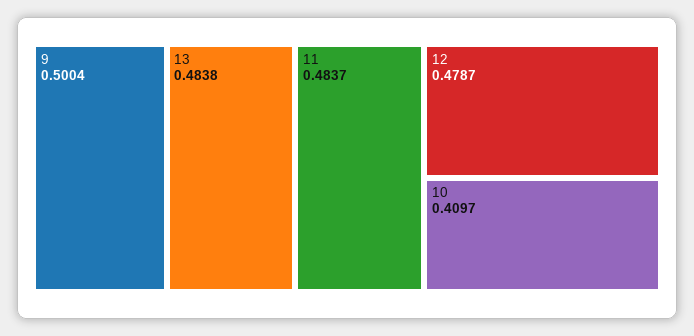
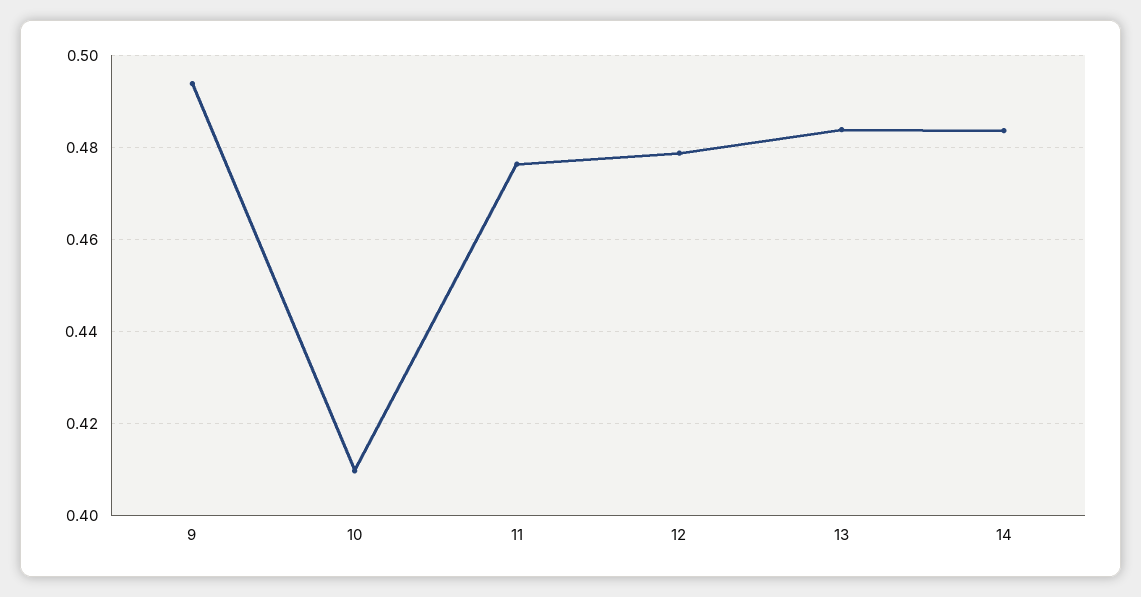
9: 0.5004 -> 0.494
11: 0.4837 -> 0.476
14: none -> 0.484

